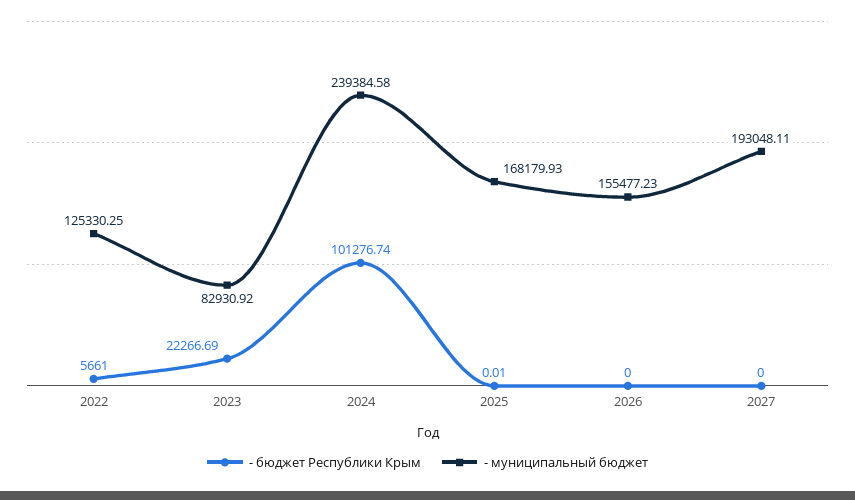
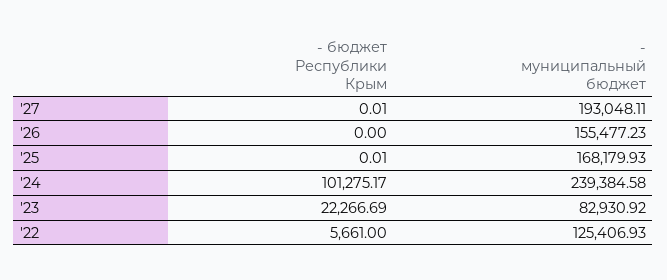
- муниципальный бюджет, 2022: 125330.25 -> 125406.93
- бюджет Республики Крым, 2024: 101276.74 -> 101275.17
- бюджет Республики Крым, 2027: 0 -> 0.01

